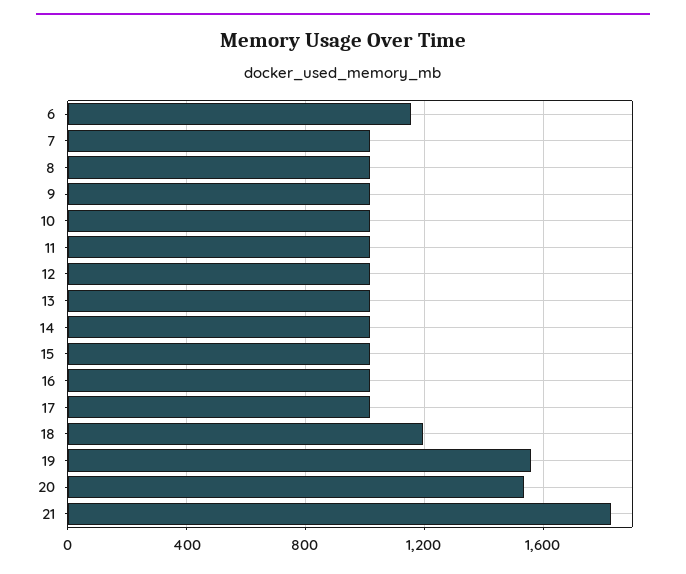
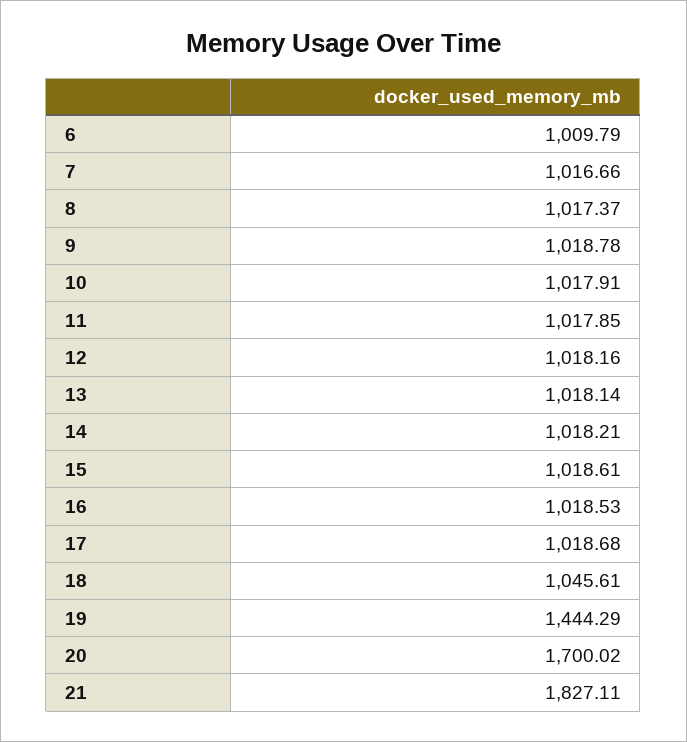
6: 1150 -> 1009.79
18: 1200 -> 1045.61
19: 1550 -> 1444.29
20: 1550 -> 1700.02

